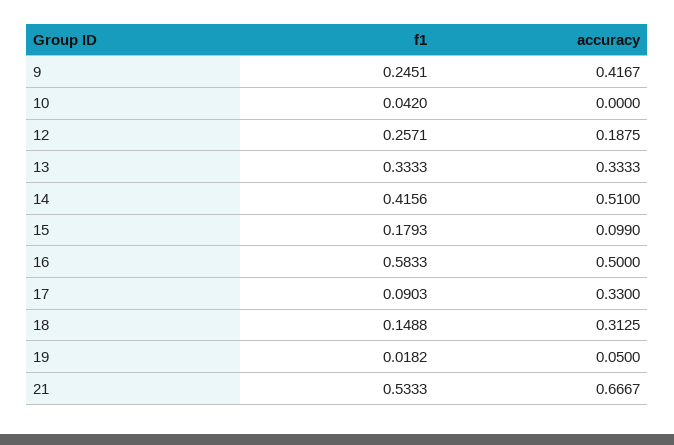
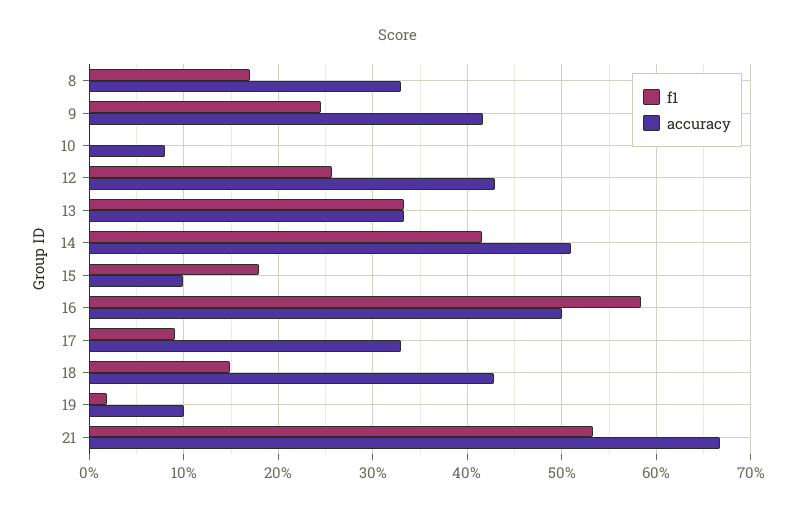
f1, 10: 0.042 -> 0
accuracy, 10: 0 -> 0.08
accuracy, 12: 0.1875 -> 0.43
accuracy, 18: 0.3125 -> 0.43
accuracy, 19: 0.05 -> 0.1
f1, 8: none -> 0.17
accuracy, 8: none -> 0.33

